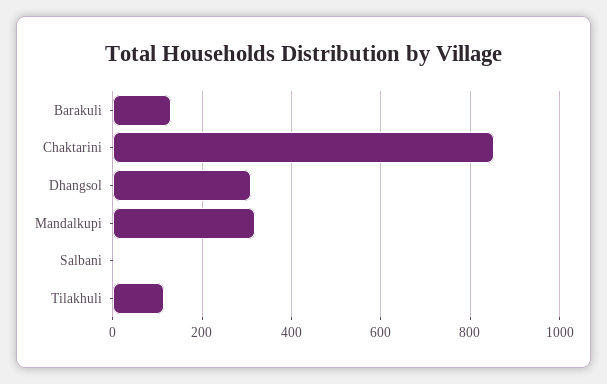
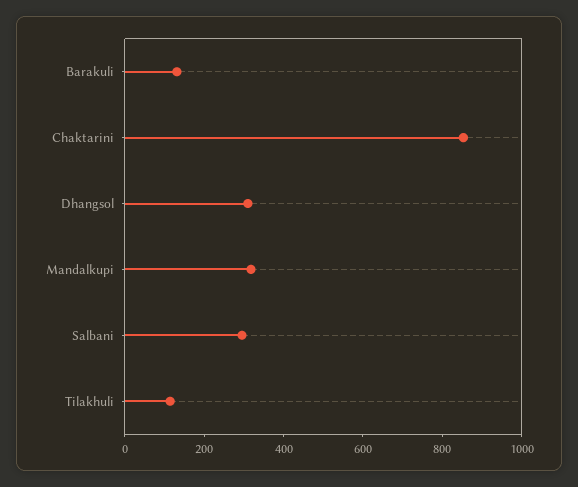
Salbani: 0 -> 300

